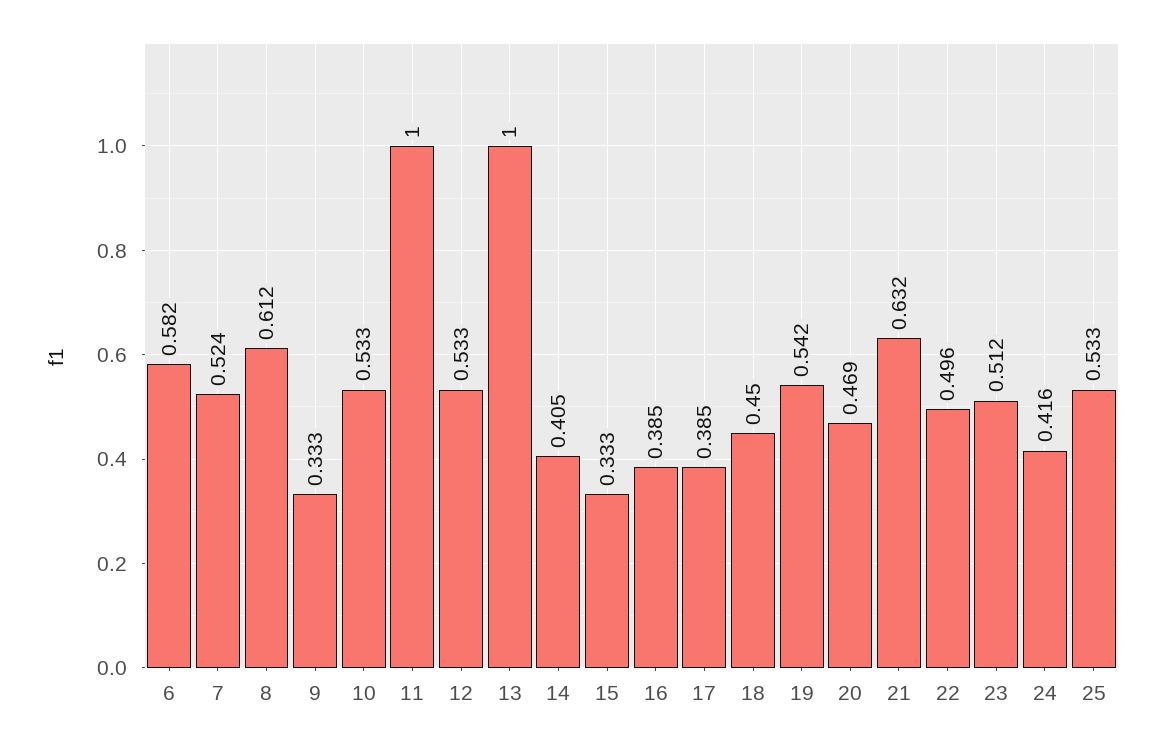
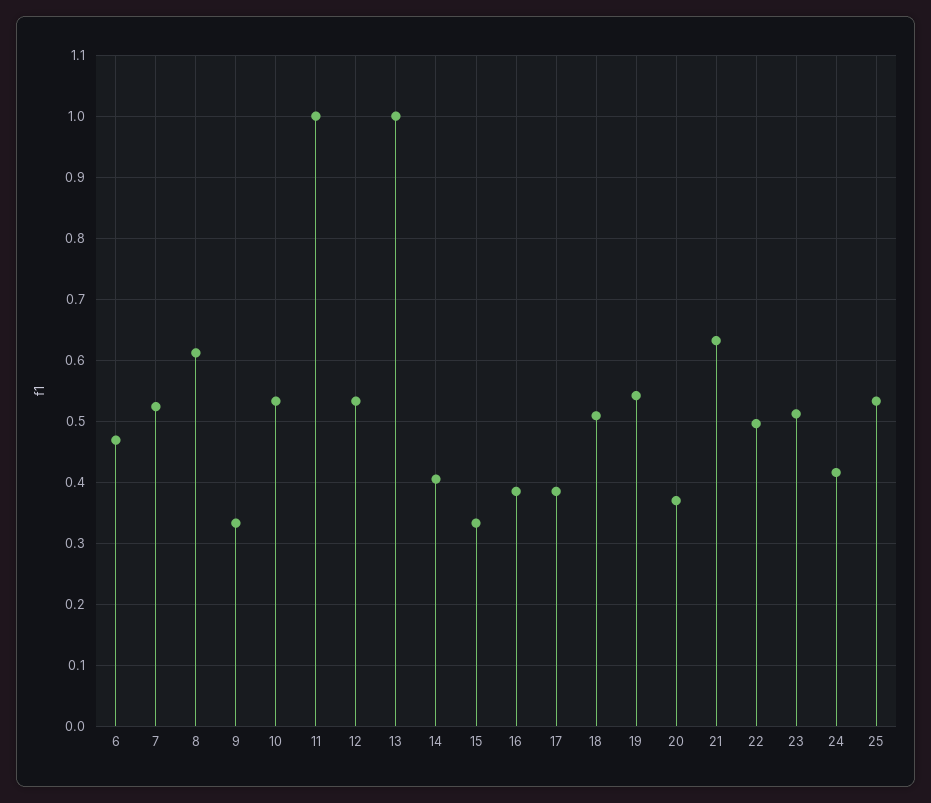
6: 0.582 -> 0.47
18: 0.45 -> 0.51
20: 0.469 -> 0.37

